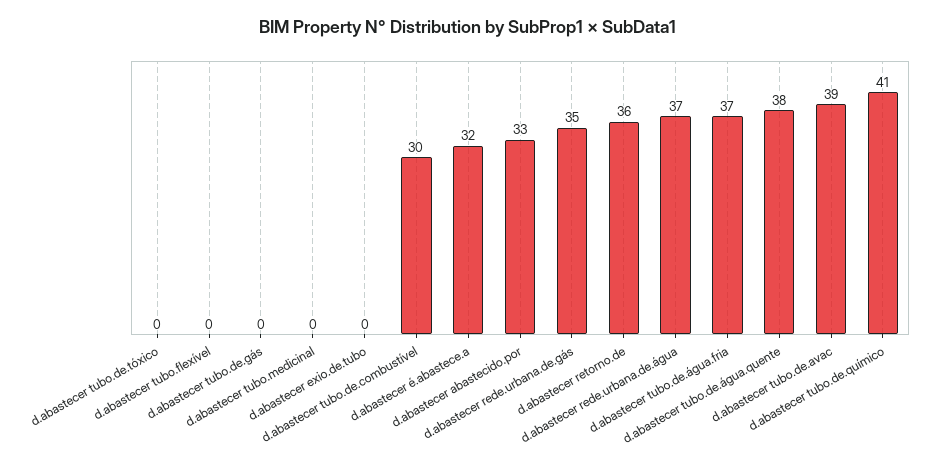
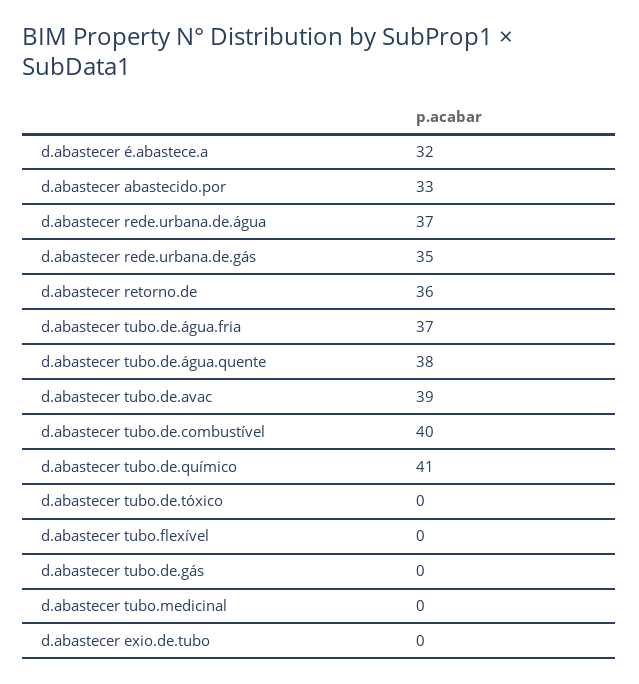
d.abastecer tubo.de.combustível: 30 -> 40

